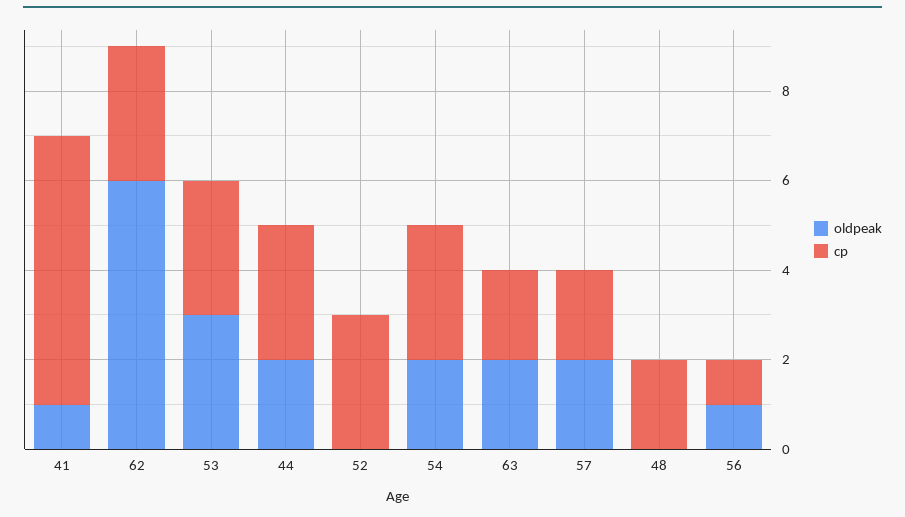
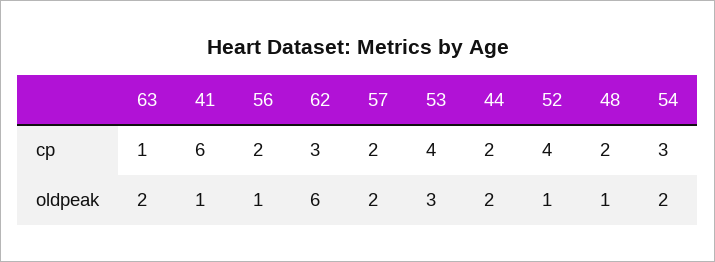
cp, 53: 3 -> 4
cp, 44: 3 -> 2
oldpeak, 52: 0 -> 1
cp, 52: 3 -> 4
cp, 63: 2 -> 1
oldpeak, 48: 0 -> 1
cp, 56: 1 -> 2

